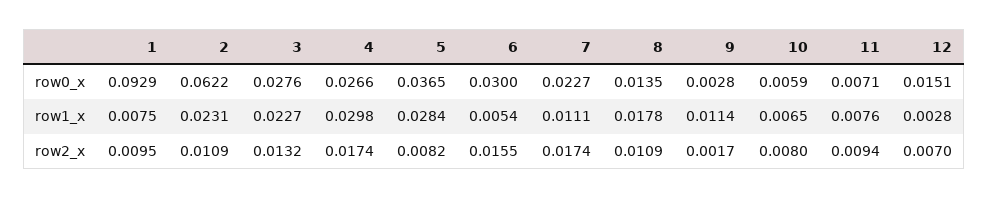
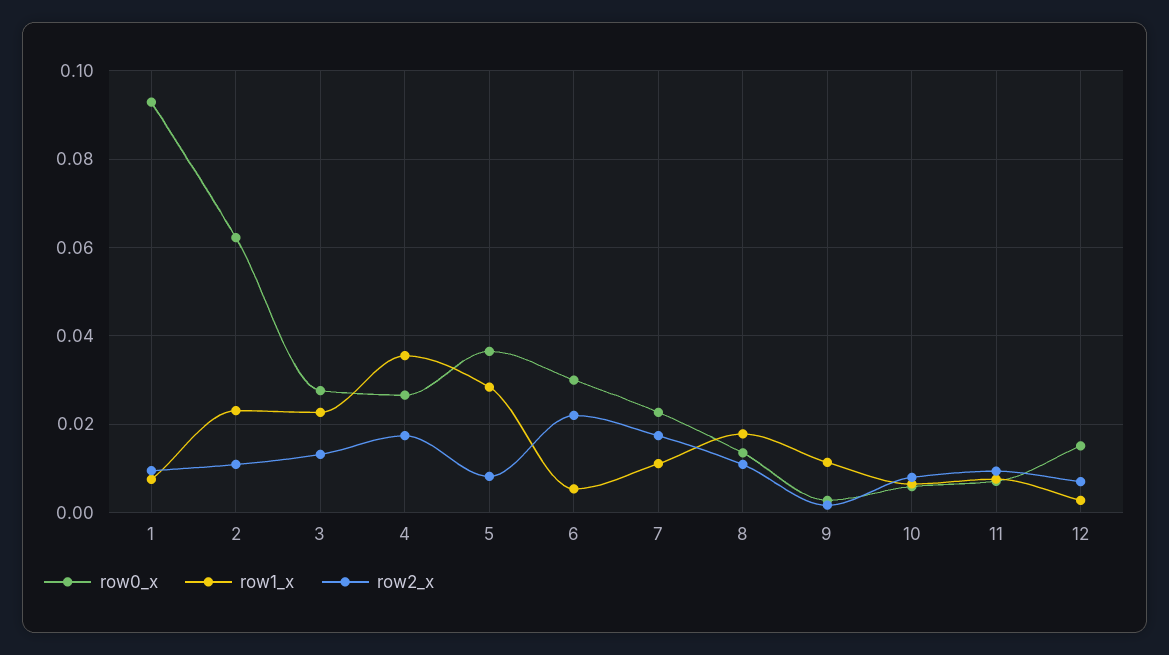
row1_x, 4: 0.0298 -> 0.036
row2_x, 6: 0.0155 -> 0.022

